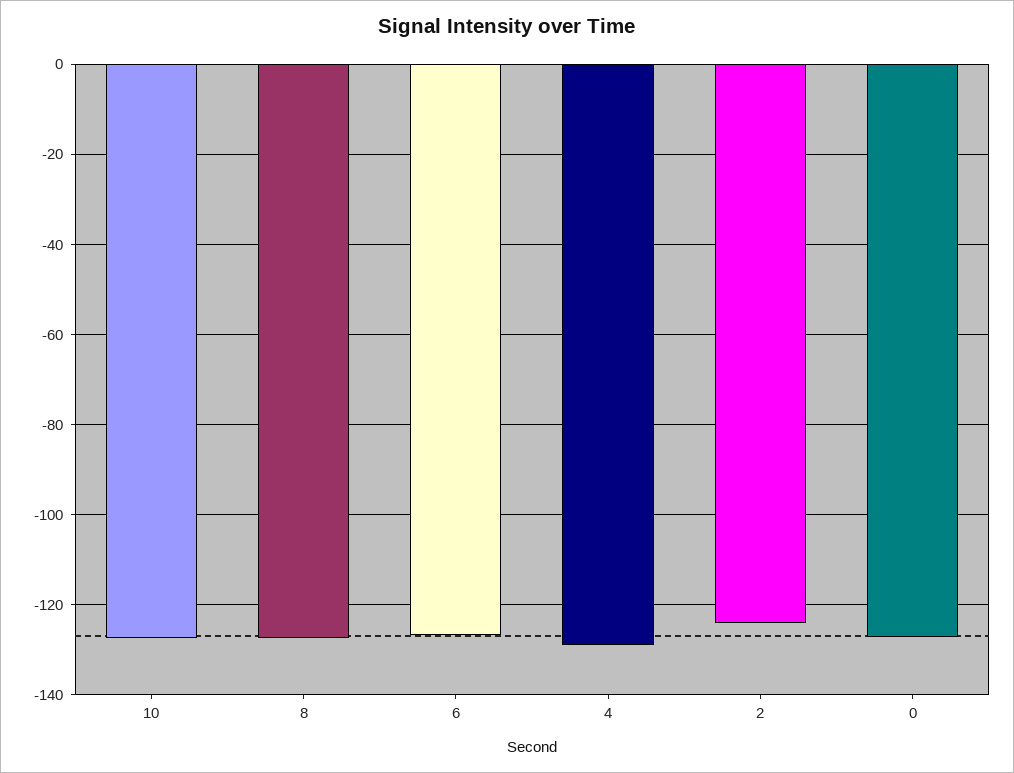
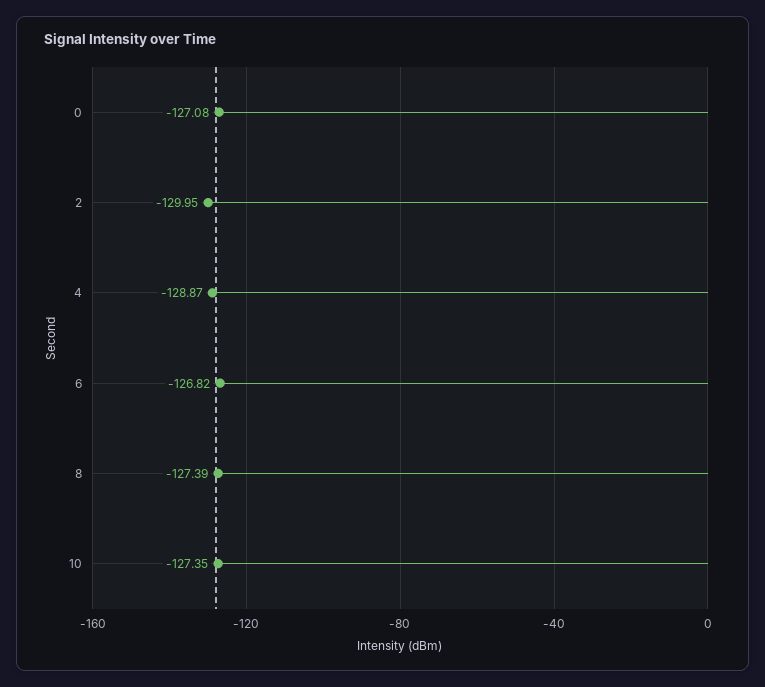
2: -124 -> -129.95

